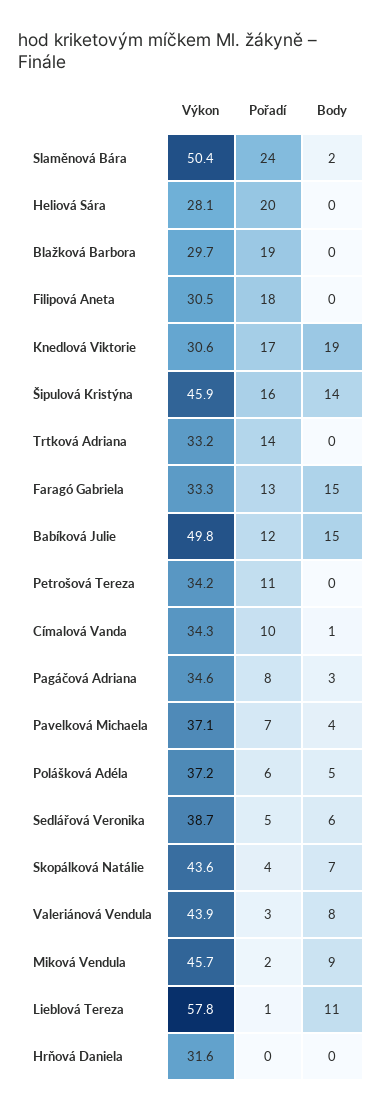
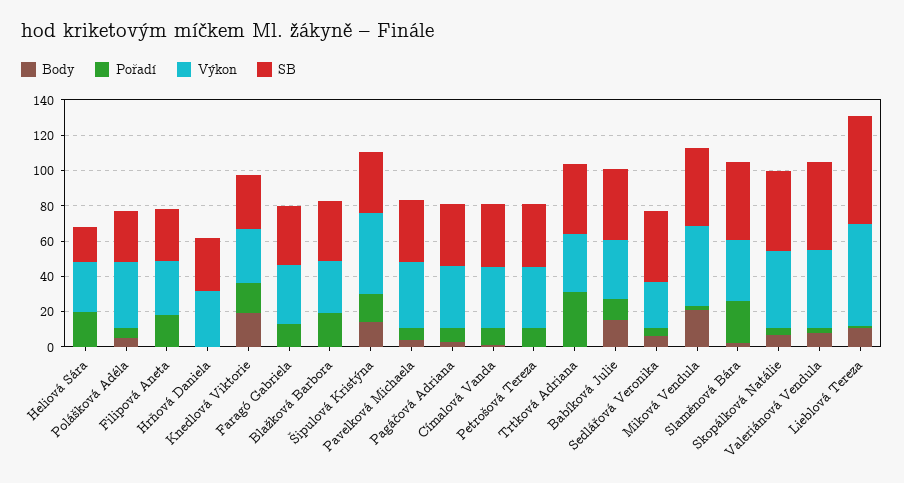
Výkon, Slaměnová Bára: 50.4 -> 35
Pořadí, Trtková Adriana: 14 -> 30
Body, Faragó Gabriela: 15 -> 0
Výkon, Babíková Julie: 49.8 -> 35
Výkon, Sedlářová Veronika: 38.7 -> 25
Body, Miková Vendula: 9 -> 20
SB, Heliová Sára: none -> 20
SB, Polášková Adéla: none -> 30
SB, Filipová Aneta: none -> 30
SB, Hrňová Daniela: none -> 30
SB, Knedlová Viktorie: none -> 30
SB, Faragó Gabriela: none -> 35
SB, Blažková Barbora: none -> 35
SB, Šipulová Kristýna: none -> 35
SB, Pavelková Michaela: none -> 35
SB, Pagáčová Adriana: none -> 35
SB, Címalová Vanda: none -> 35
SB, Petrošová Tereza: none -> 35
SB, Trtková Adriana: none -> 40
SB, Babíková Julie: none -> 40
SB, Sedlářová Veronika: none -> 40
SB, Miková Vendula: none -> 45
SB, Slaměnová Bára: none -> 45
SB, Skopálková Natálie: none -> 45
SB, Valeriánová Vendula: none -> 50
SB, Lieblová Tereza: none -> 60

